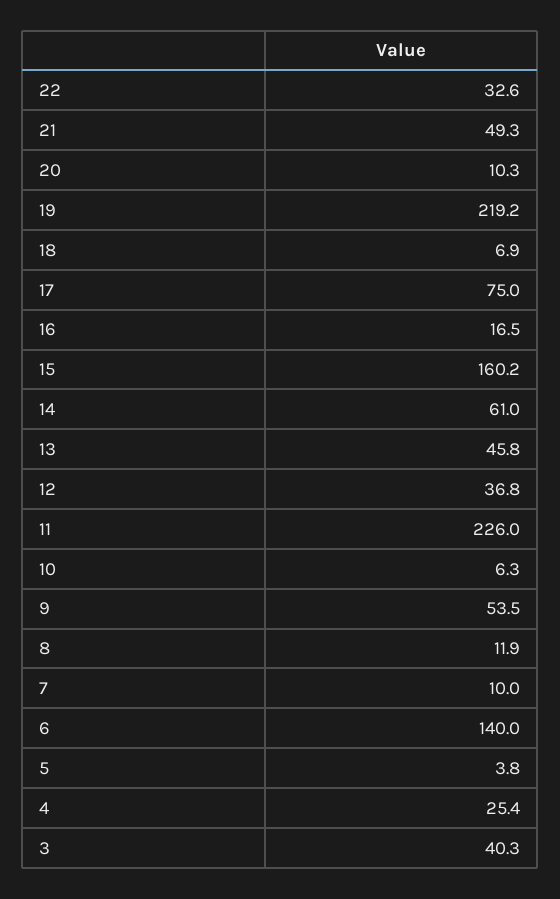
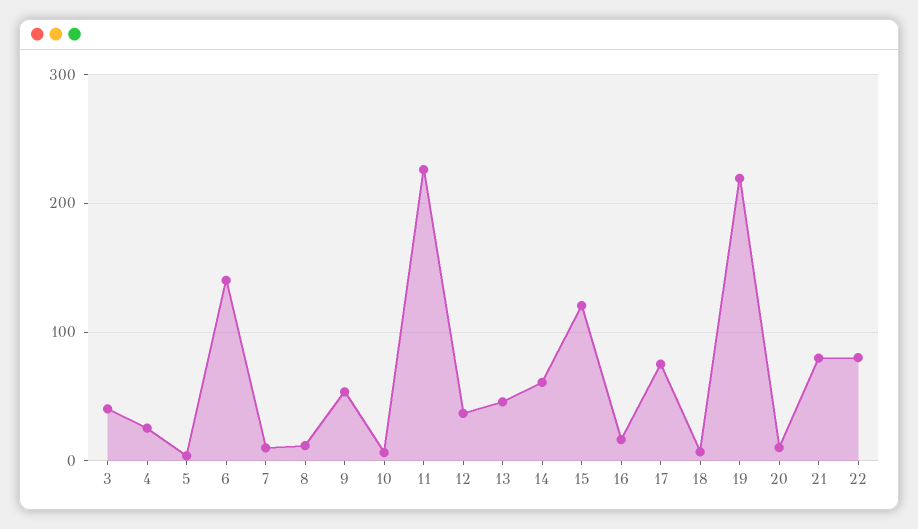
22: 32.6 -> 80
21: 49.3 -> 80
15: 160.2 -> 120

